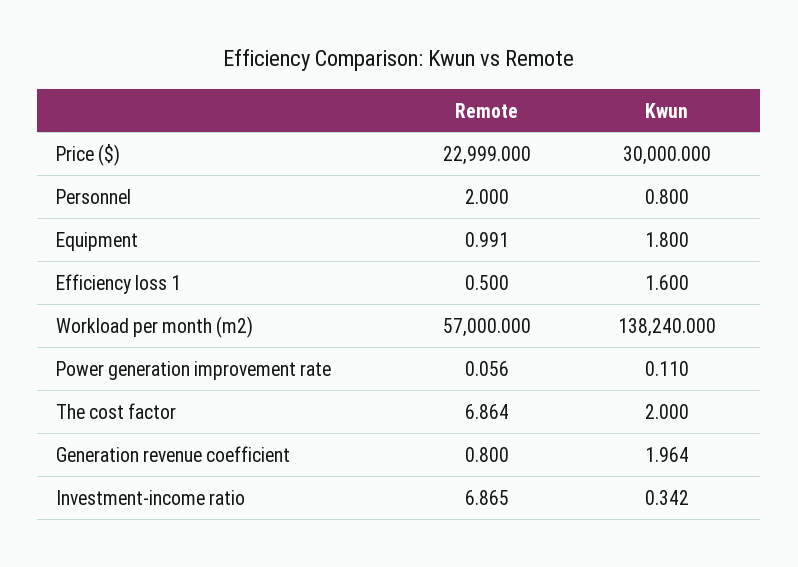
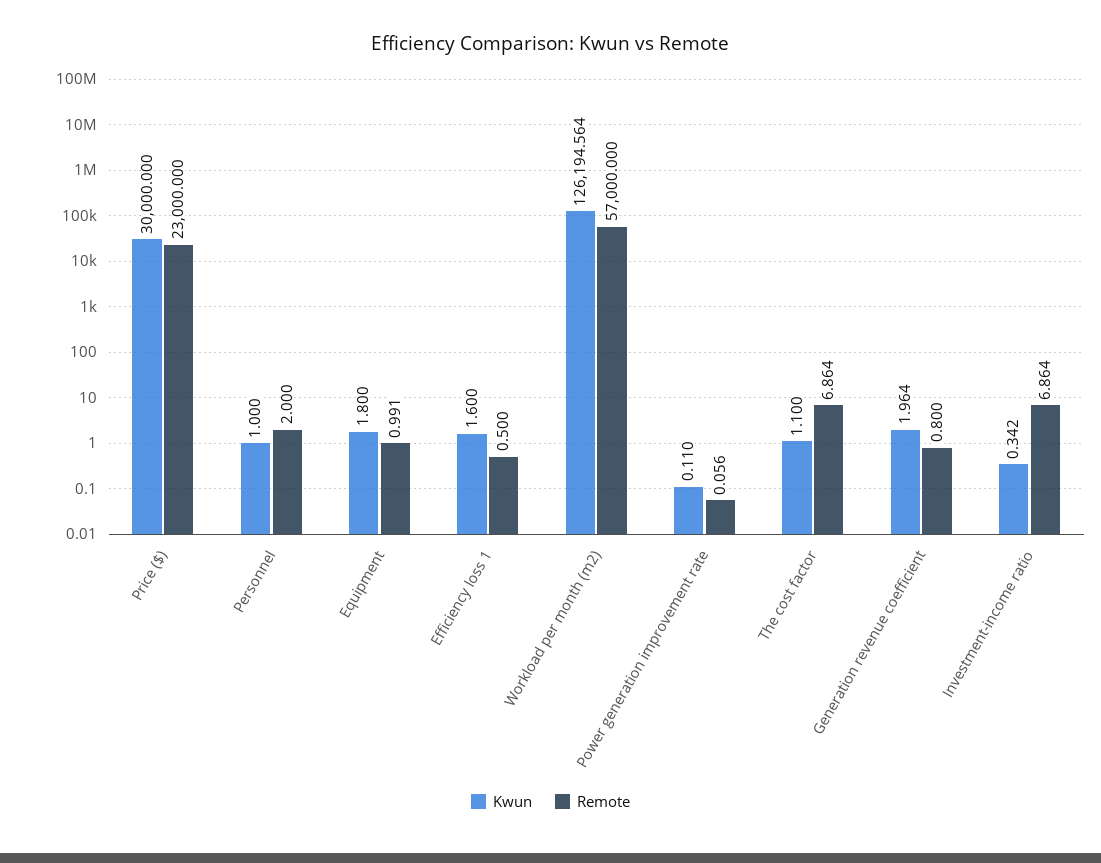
Remote, Price ($): 22999 -> 23000
Kwun, Personnel: 0.8 -> 1
Kwun, Workload per month (m2): 138240 -> 126194.564
Kwun, The cost factor: 2 -> 1.1
Remote, Investment-income ratio: 6.865 -> 6.864

